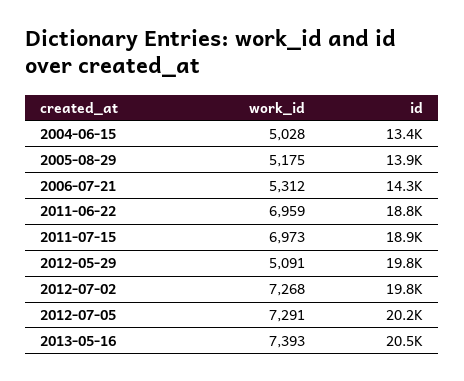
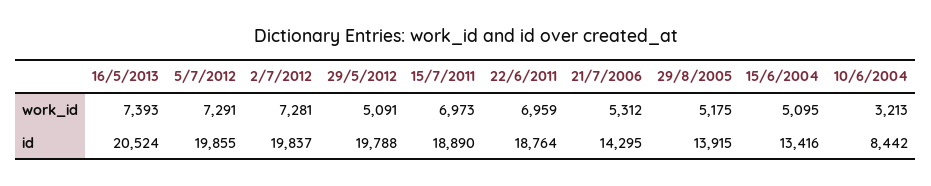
work_id, 2004-06-15: 5028 -> 5095
work_id, 2012-07-02: 7268 -> 7281
id, 2012-07-05: 20200 -> 19855
work_id, 10/6/2004: none -> 3213
id, 10/6/2004: none -> 8442

